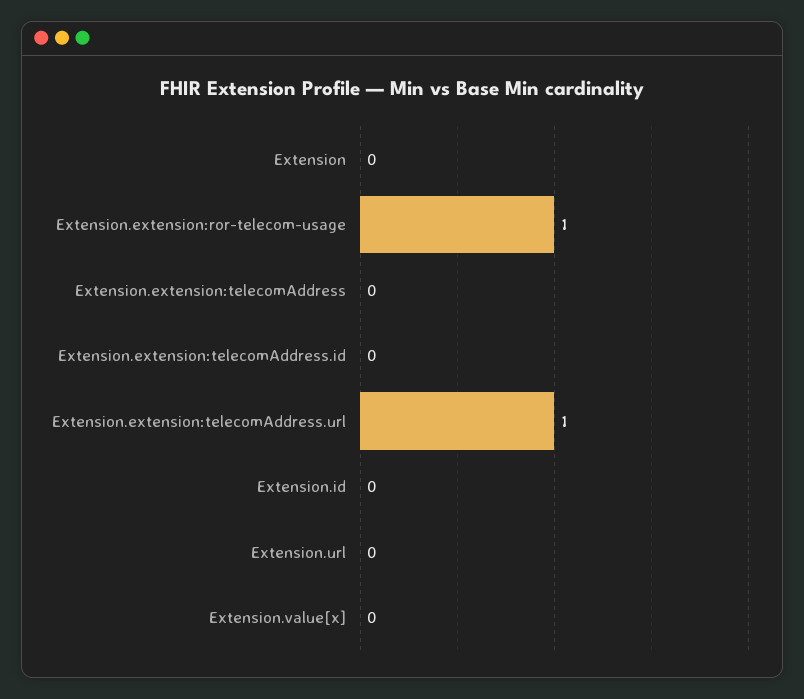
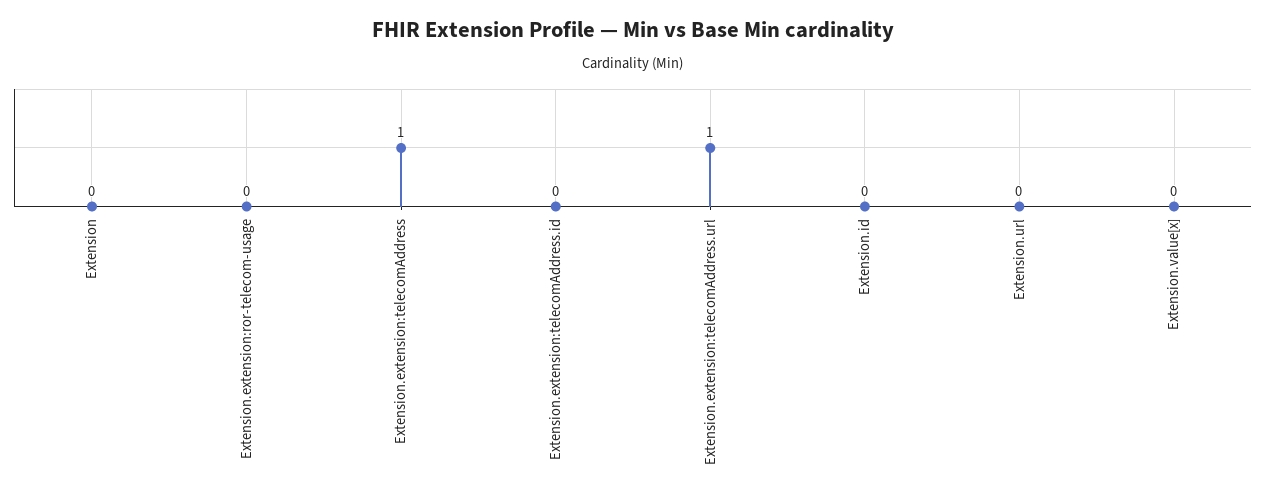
Extension.extension:ror-telecom-usage: 1 -> 0
Extension.extension:telecomAddress: 0 -> 1

